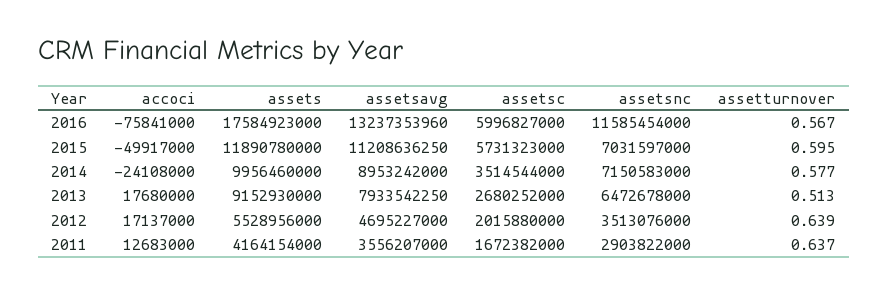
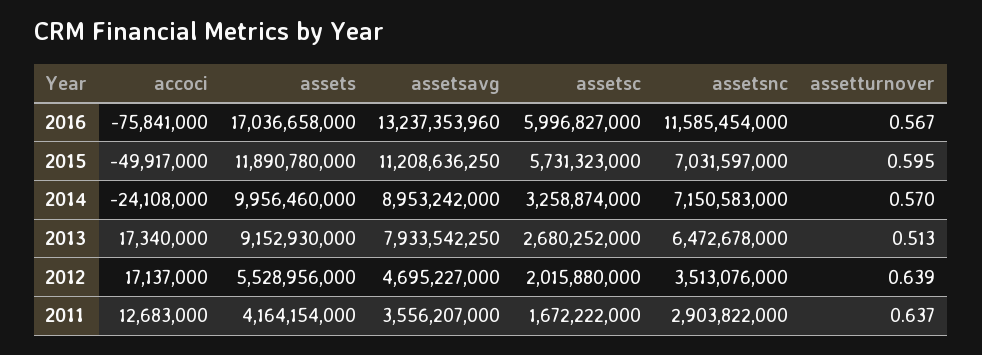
assets, 2016: 17584923000 -> 17036658000
assetsc, 2014: 3514544000 -> 3258874000
assetturnover, 2014: 0.577 -> 0.57
accoci, 2013: 17680000 -> 17340000
assetsc, 2011: 1672382000 -> 1672222000

